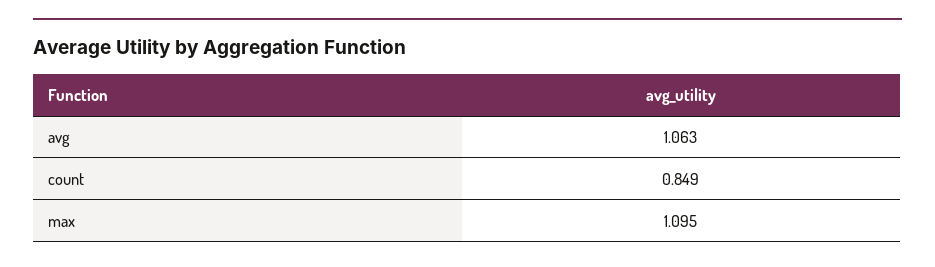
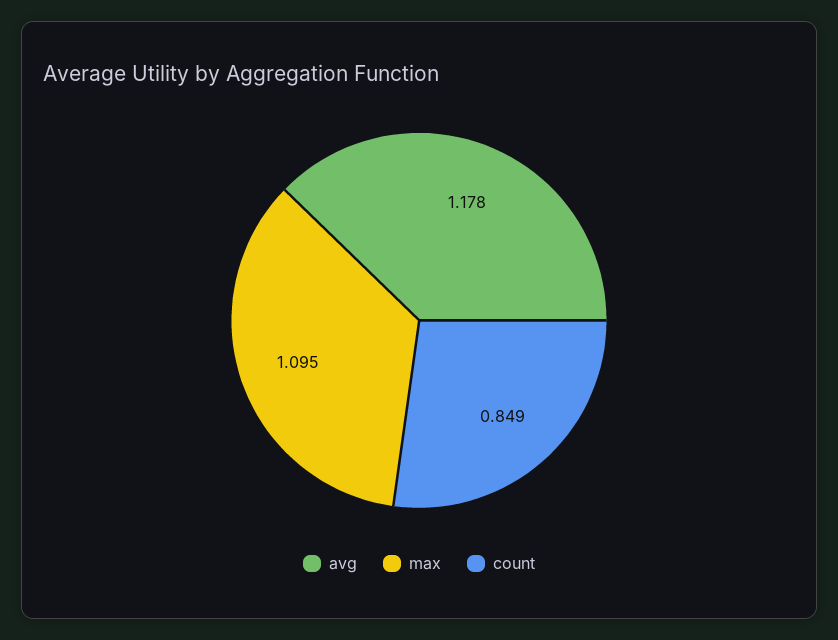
avg: 1.063 -> 1.178

